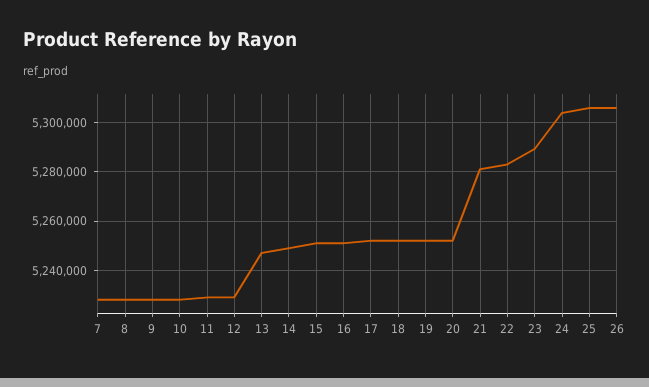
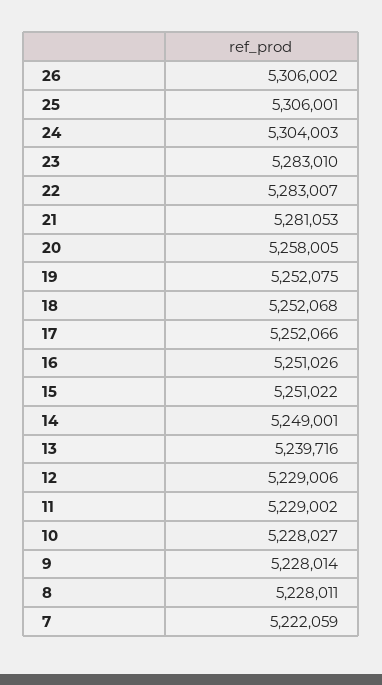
7: 5227500 -> 5222059
13: 5247500 -> 5239716
20: 5252500 -> 5258005
23: 5290000 -> 5283010

